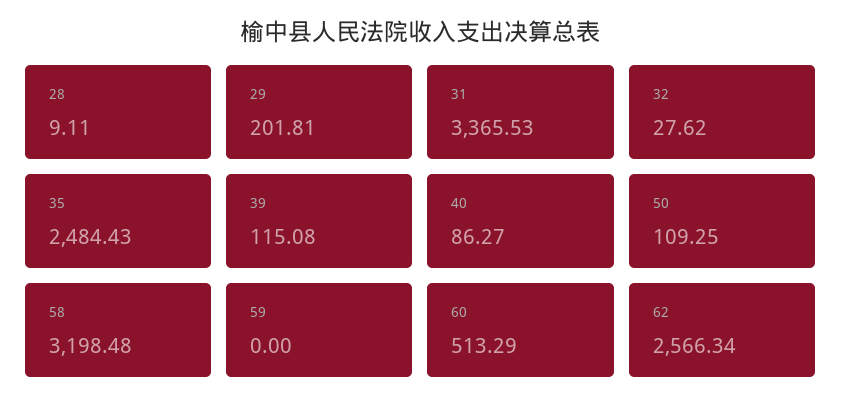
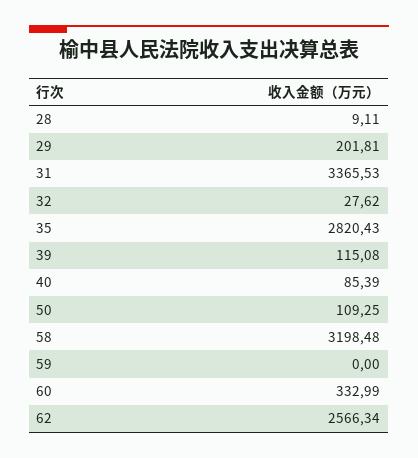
35: 2484.43 -> 2820.43
40: 86.27 -> 85.39
60: 513.29 -> 332.99

